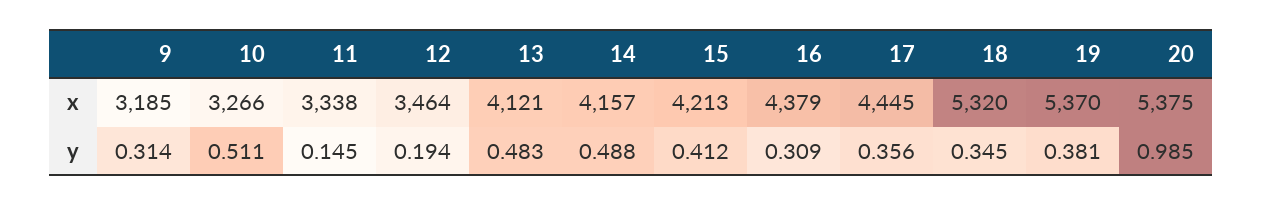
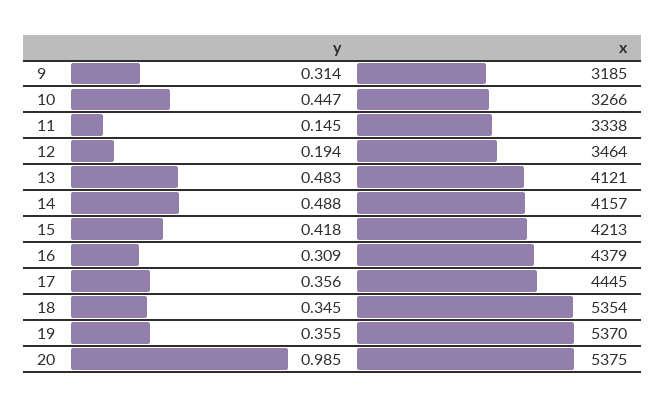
18, x: 5320 -> 5354
10, y: 0.511 -> 0.447
15, y: 0.412 -> 0.418
19, y: 0.381 -> 0.355

